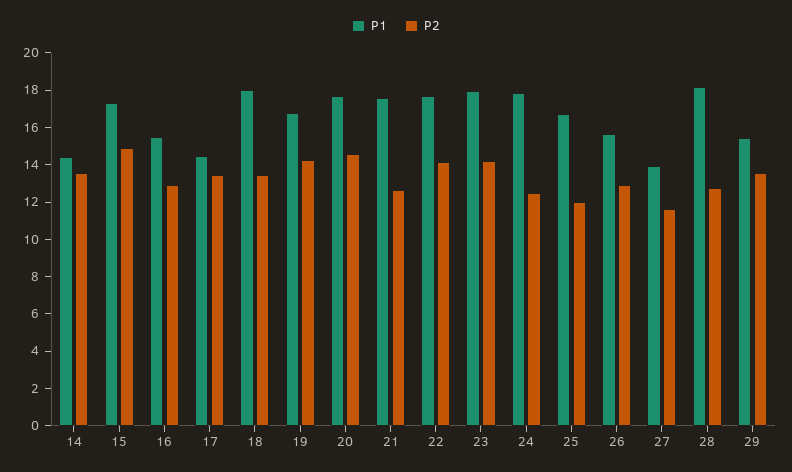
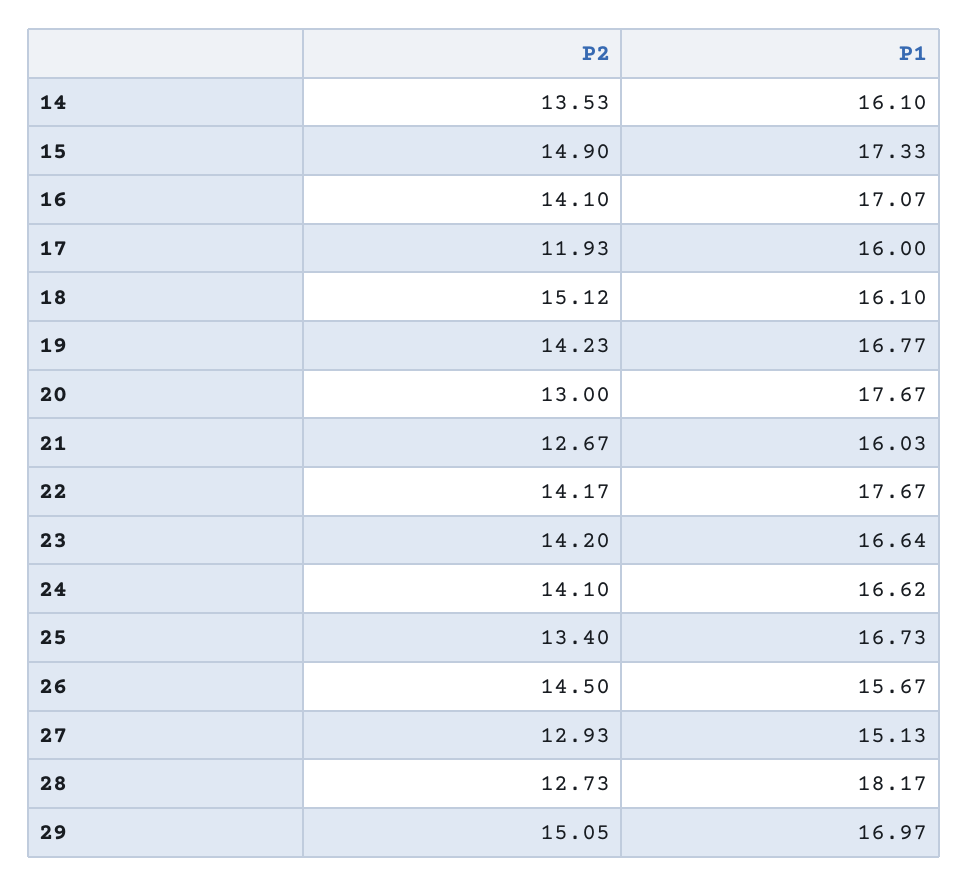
P1, 14: 14.5 -> 16.1
P1, 16: 15.5 -> 17.07
P2, 16: 13 -> 14.1
P1, 17: 14.5 -> 16
P2, 17: 13.5 -> 11.93
P1, 18: 18 -> 16.1
P2, 18: 13.5 -> 15.12
P2, 20: 14.5 -> 13
P1, 21: 17.5 -> 16.03
P1, 23: 18 -> 16.64
P1, 24: 18 -> 16.62
P2, 24: 12.5 -> 14.1
P2, 25: 12 -> 13.4
P2, 26: 13 -> 14.5
P1, 27: 14 -> 15.13
P2, 27: 11.5 -> 12.93
P1, 29: 15.5 -> 16.97
P2, 29: 13.5 -> 15.05

